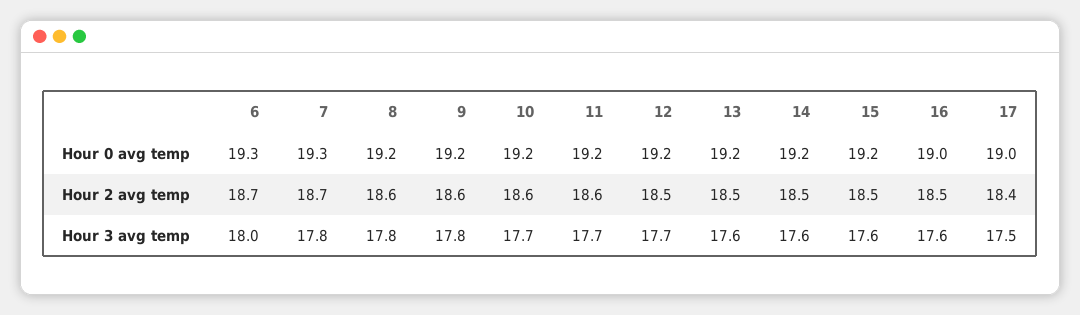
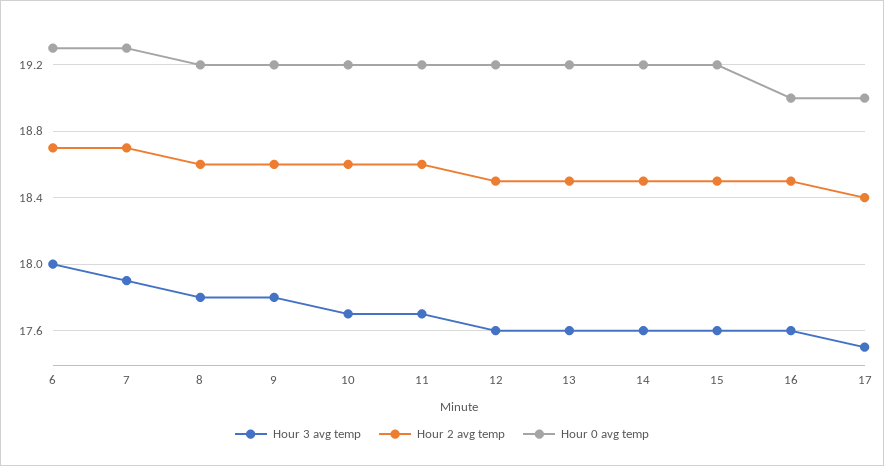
Hour 3 avg temp, 7: 17.8 -> 17.9
Hour 3 avg temp, 12: 17.7 -> 17.6

